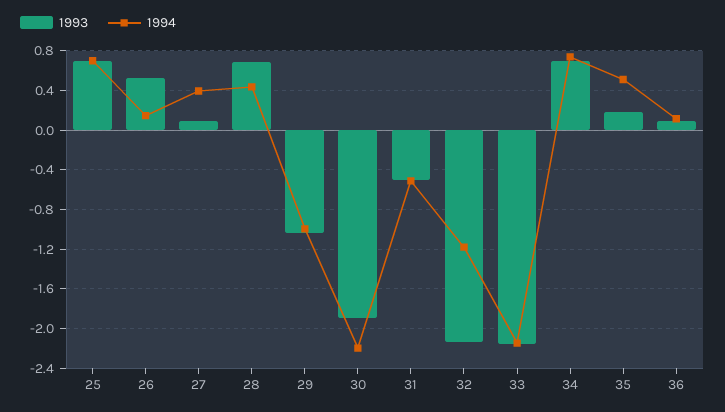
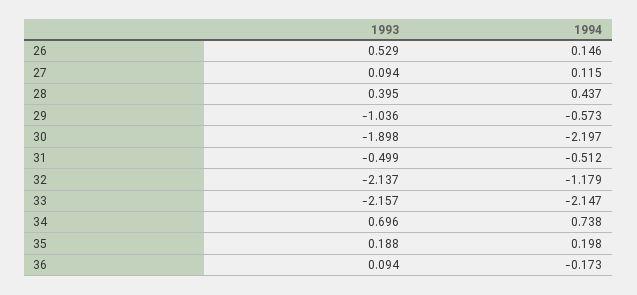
1993, 25: 0.7 -> none
1994, 25: 0.7 -> none
1994, 27: 0.4 -> 0.115
1993, 28: 0.7 -> 0.395
1994, 29: -1 -> -0.573
1994, 35: 0.5 -> 0.198
1994, 36: 0.1 -> -0.173

